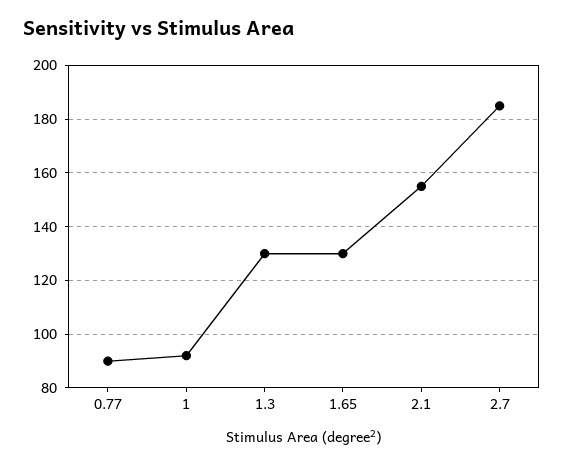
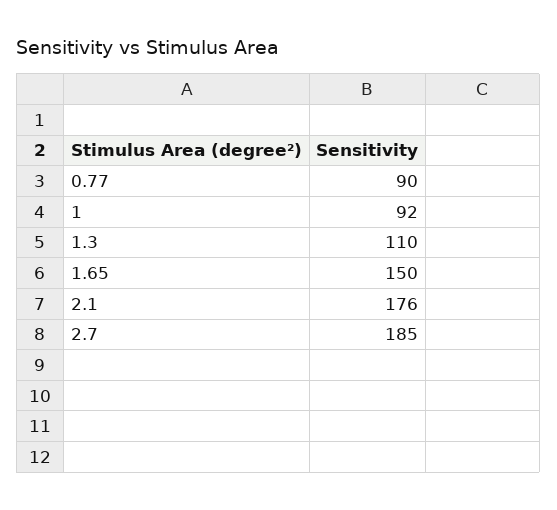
1.3: 130 -> 110
1.65: 130 -> 150
2.1: 155 -> 176

